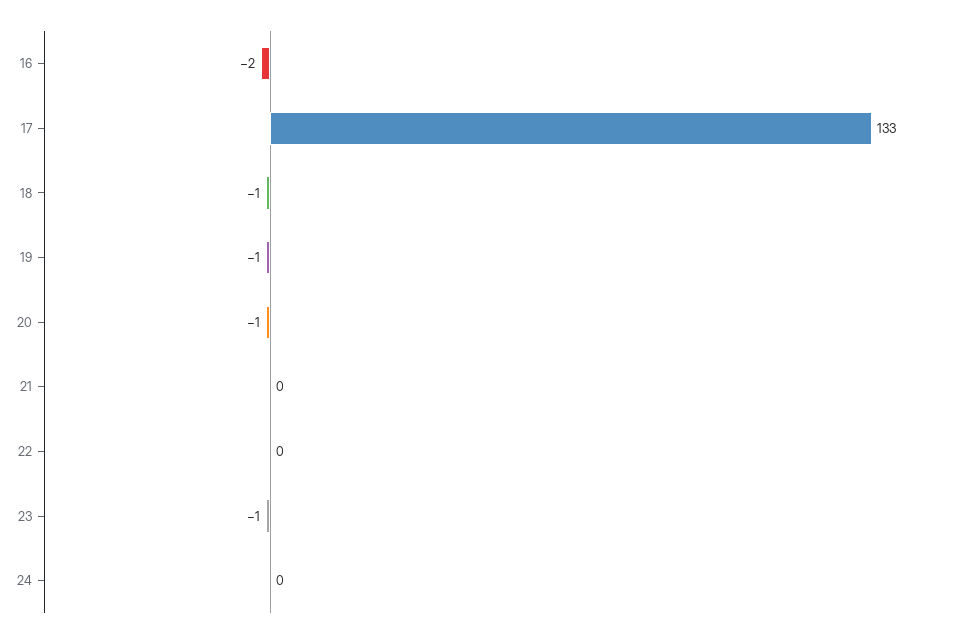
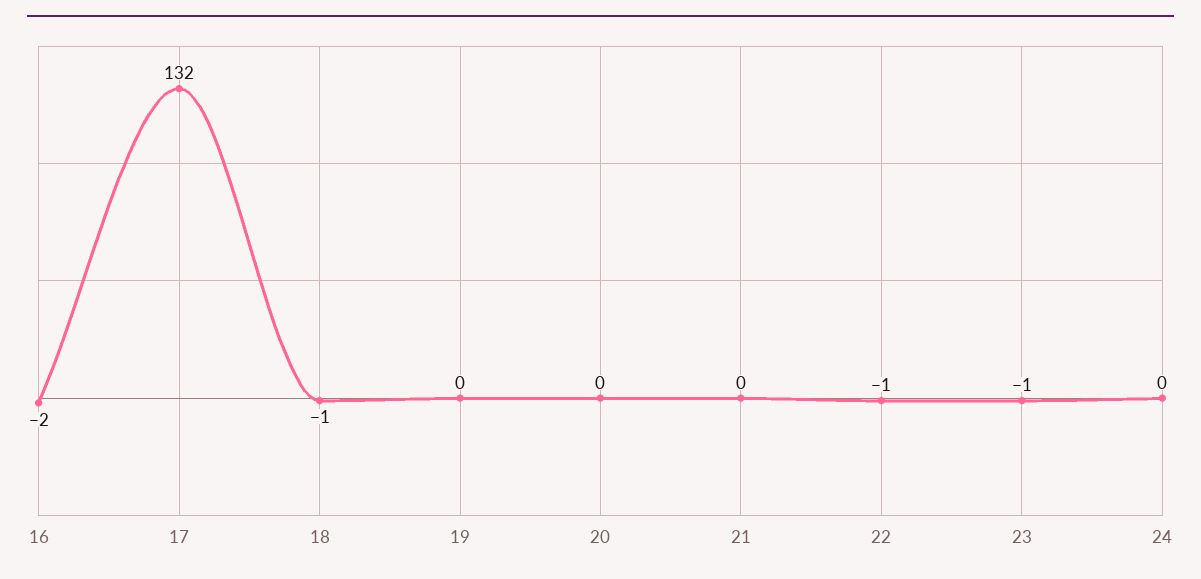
17: 133 -> 132
19: -1 -> 0
20: -1 -> 0
22: 0 -> -1

